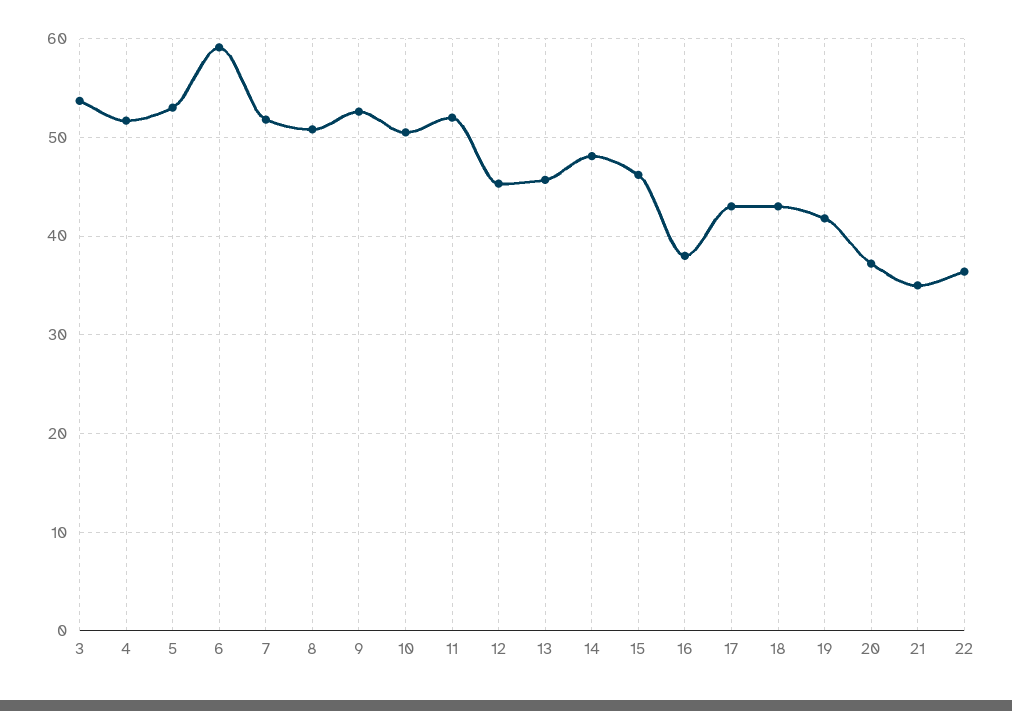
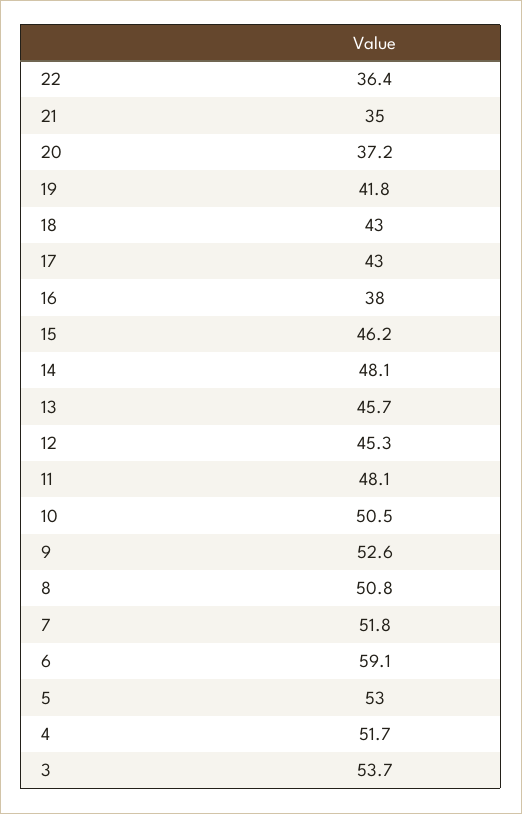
11: 52 -> 48.1

